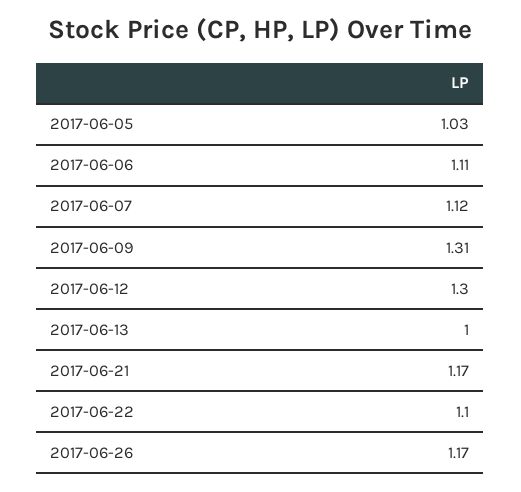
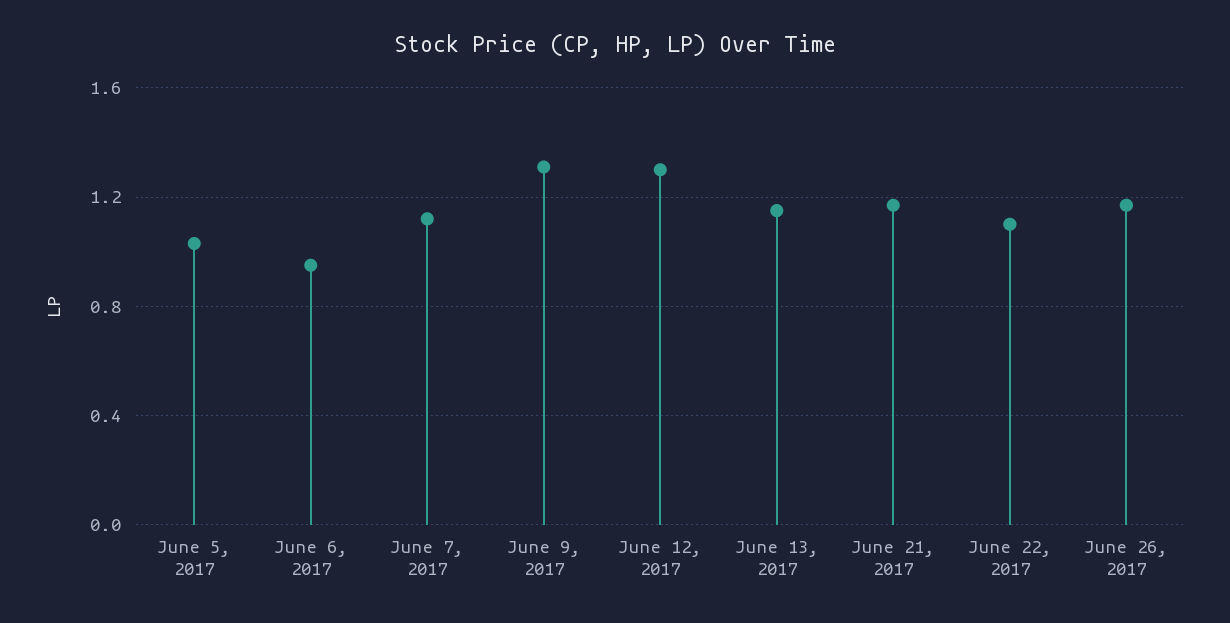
2017-06-06: 1.11 -> 0.95
2017-06-13: 1 -> 1.15

